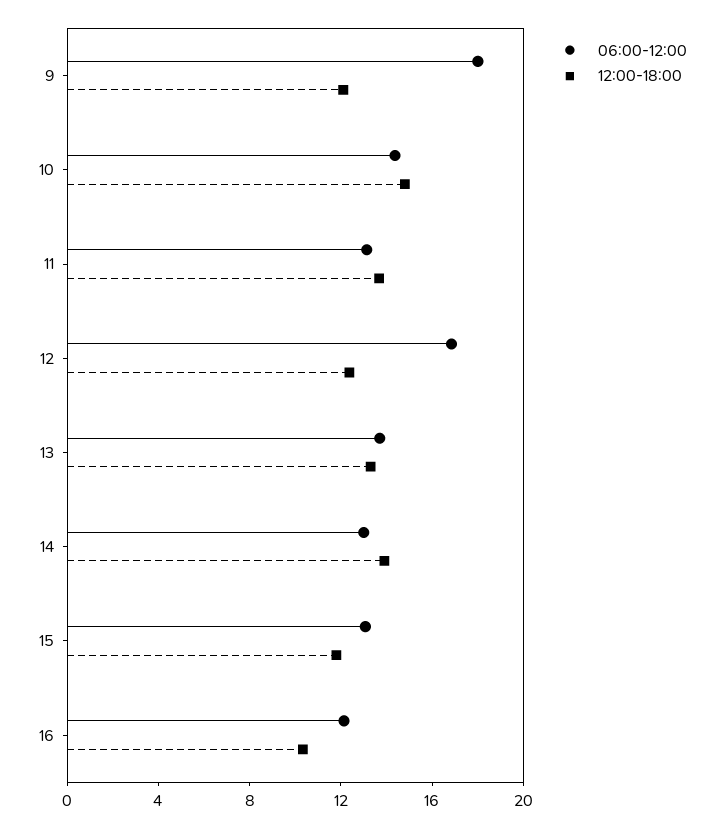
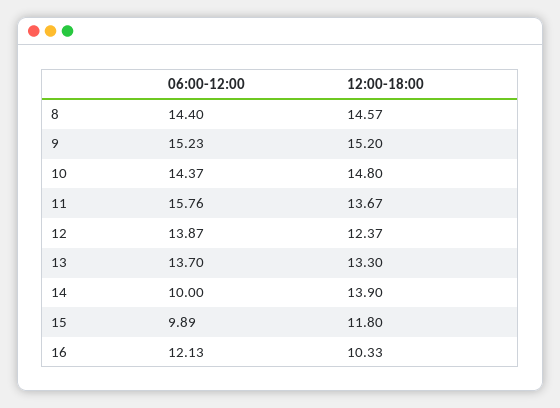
06:00-12:00, 9: 18 -> 15.23
12:00-18:00, 9: 12 -> 15.2
06:00-12:00, 11: 13 -> 15.76
06:00-12:00, 12: 17 -> 13.87
06:00-12:00, 14: 13 -> 10
06:00-12:00, 15: 13 -> 9.89
06:00-12:00, 8: none -> 14.4
12:00-18:00, 8: none -> 14.57

